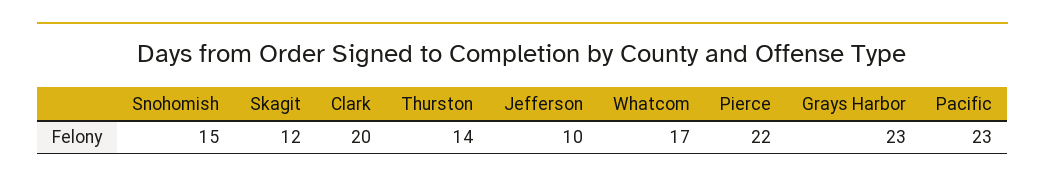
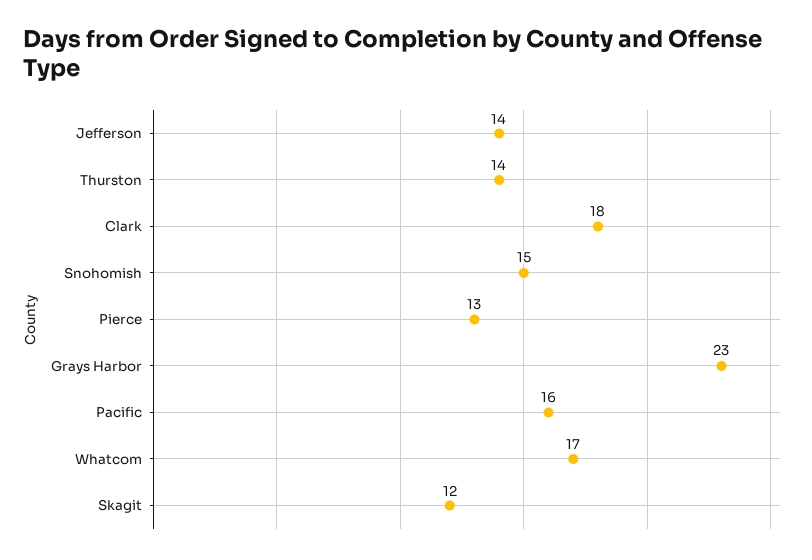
Clark: 20 -> 18
Jefferson: 10 -> 14
Pierce: 22 -> 13
Pacific: 23 -> 16

